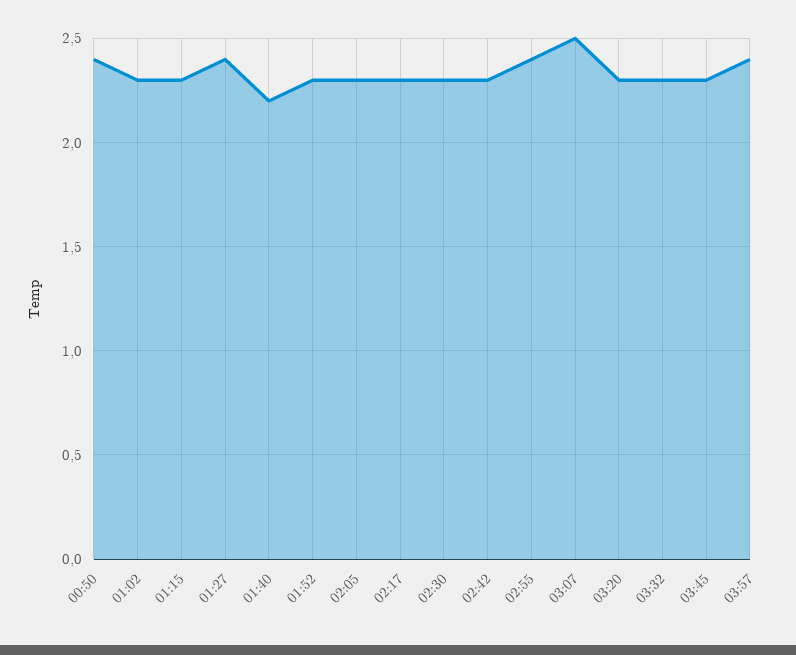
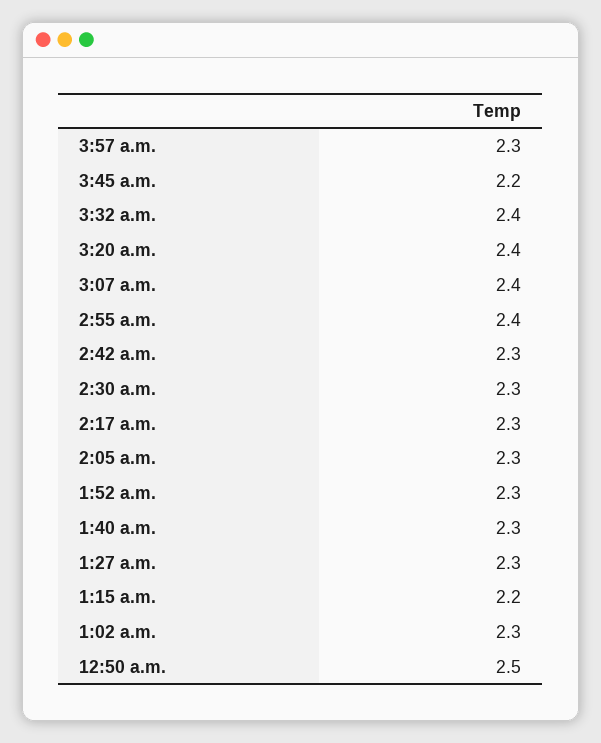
00:50: 2.4 -> 2.5
01:15: 2.3 -> 2.2
01:27: 2.4 -> 2.3
01:40: 2.2 -> 2.3
03:07: 2.5 -> 2.4
03:20: 2.3 -> 2.4
03:32: 2.3 -> 2.4
03:45: 2.3 -> 2.2
03:57: 2.4 -> 2.3

